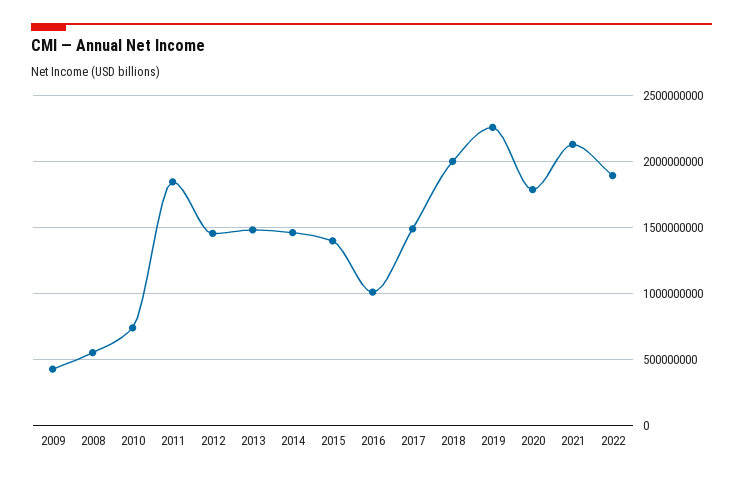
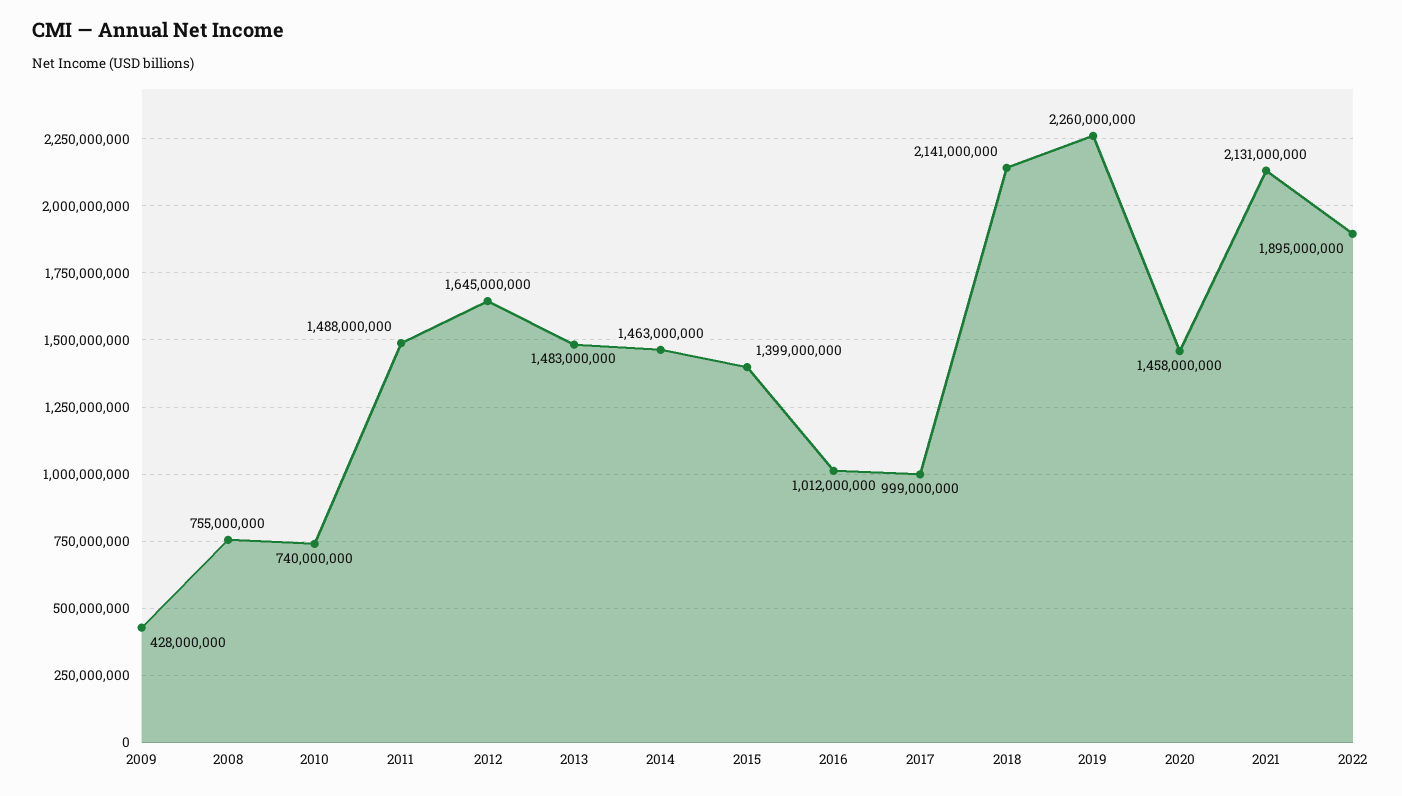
2008: 550000000 -> 755000000
2011: 1850000000 -> 1488000000
2012: 1450000000 -> 1645000000
2017: 1500000000 -> 999000000
2018: 2000000000 -> 2141000000
2020: 1800000000 -> 1458000000

